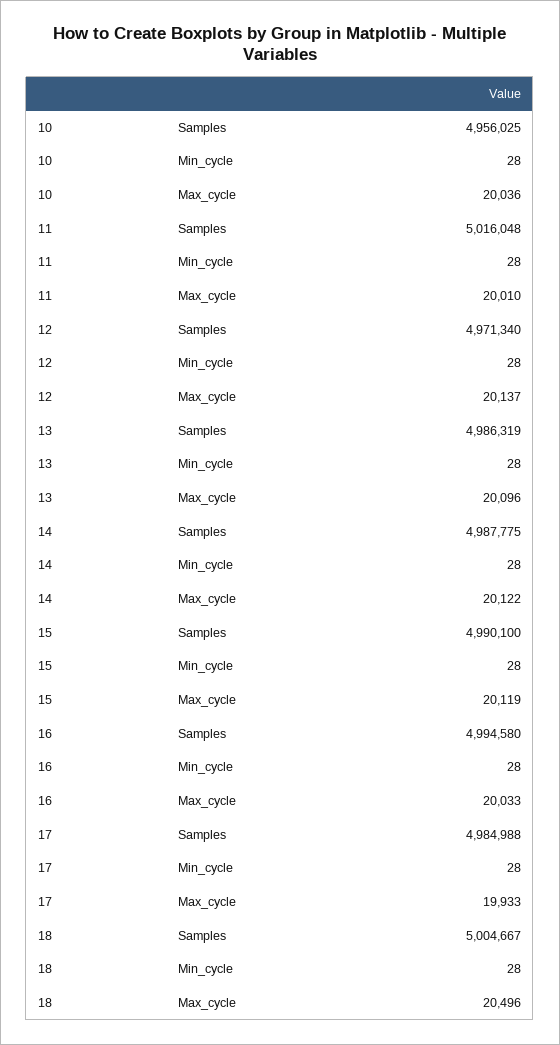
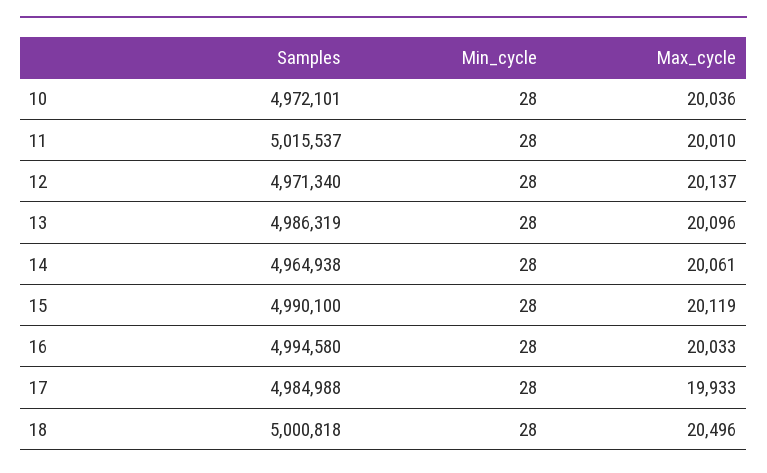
10, Samples: 4956025 -> 4972101
11, Samples: 5016048 -> 5015537
14, Samples: 4987775 -> 4964938
14, Max_cycle: 20122 -> 20061
18, Samples: 5004667 -> 5000818

